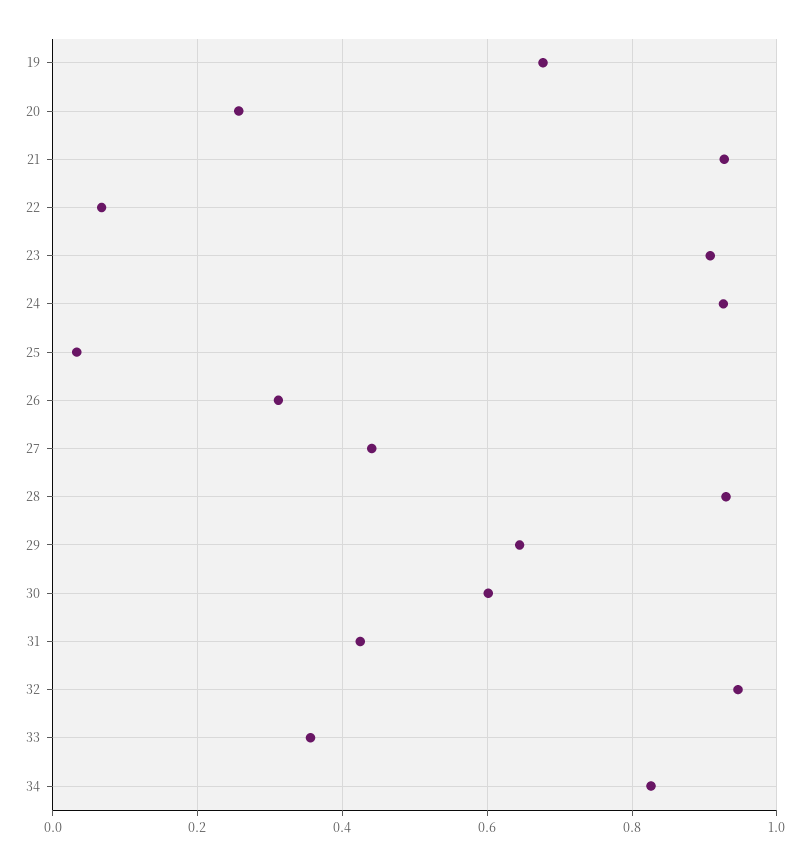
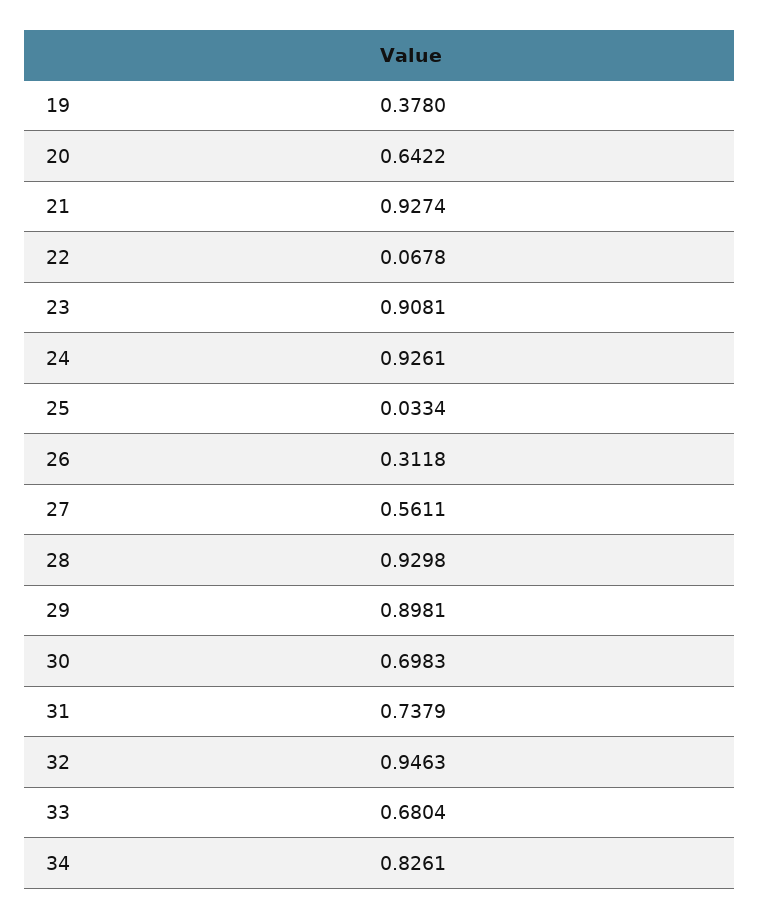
19: 0.68 -> 0.378
20: 0.26 -> 0.6422
27: 0.44 -> 0.5611
29: 0.64 -> 0.8981
30: 0.6 -> 0.6983
31: 0.42 -> 0.7379
33: 0.36 -> 0.6804

